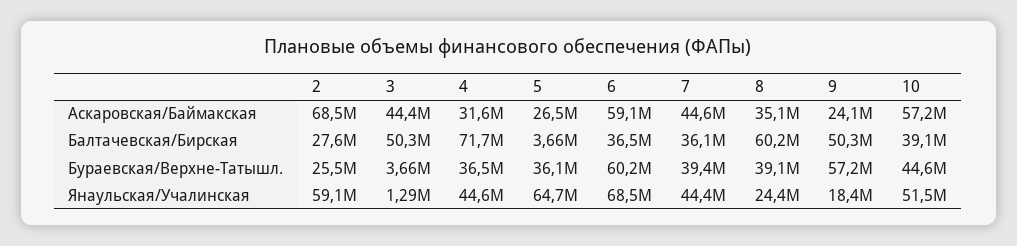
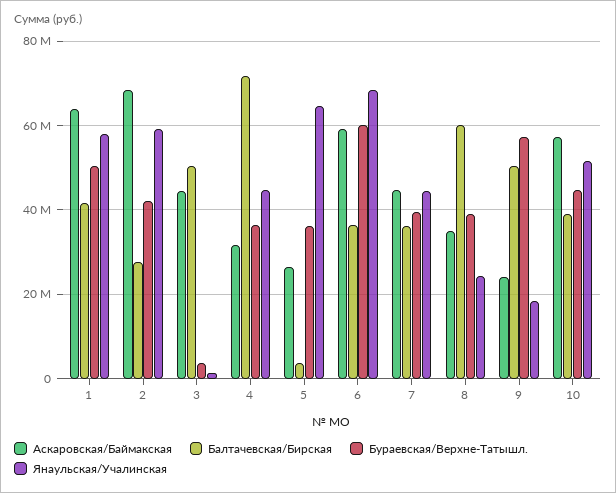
Бураевская/Верхне-Татышл., 2: 25500000 -> 42000000
Аскаровская/Баймакская, 1: none -> 64000000
Балтачевская/Бирская, 1: none -> 42000000
Бураевская/Верхне-Татышл., 1: none -> 50000000
Янаульская/Учалинская, 1: none -> 58000000

